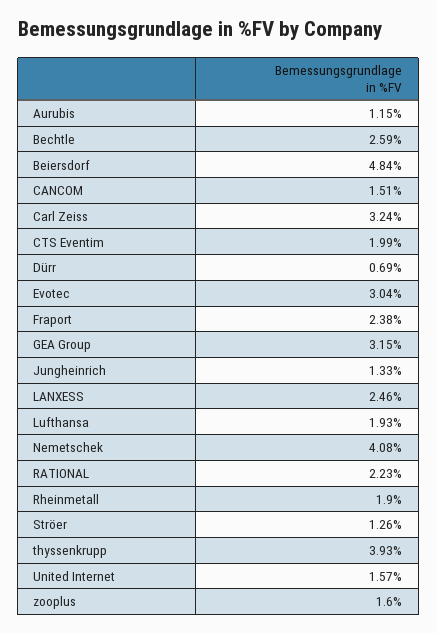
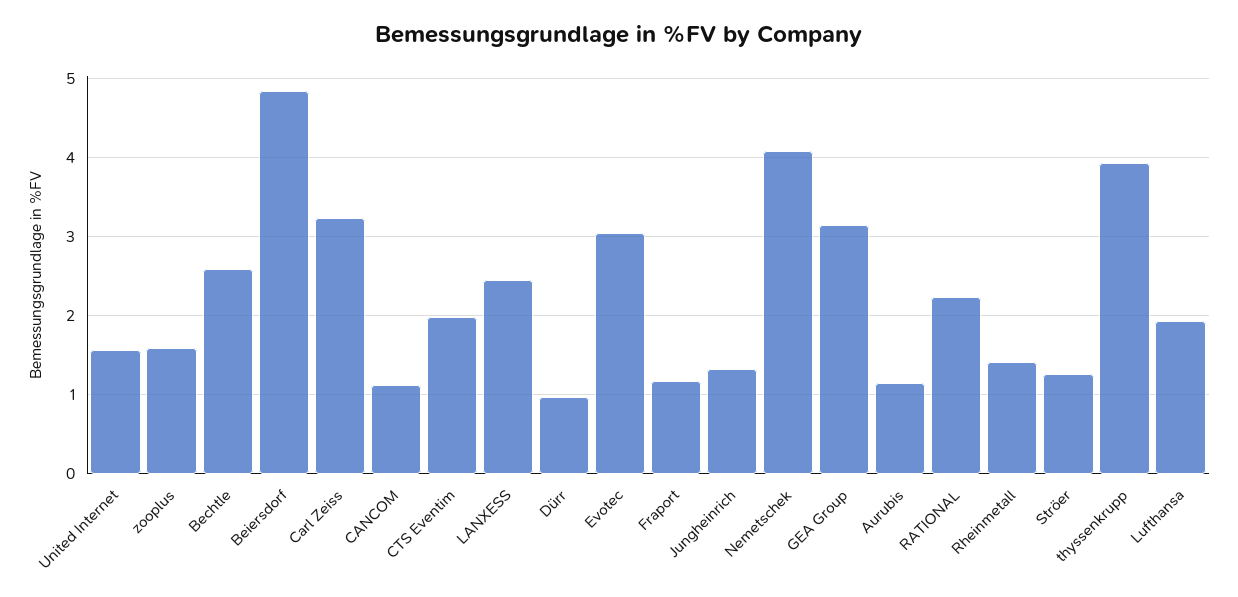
CANCOM: 1.51 -> 1.1
Dürr: 0.69 -> 1
Fraport: 2.38 -> 1.2
Rheinmetall: 1.9 -> 1.4

